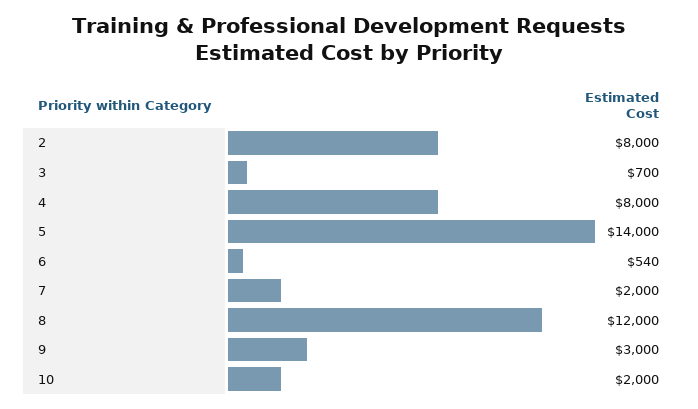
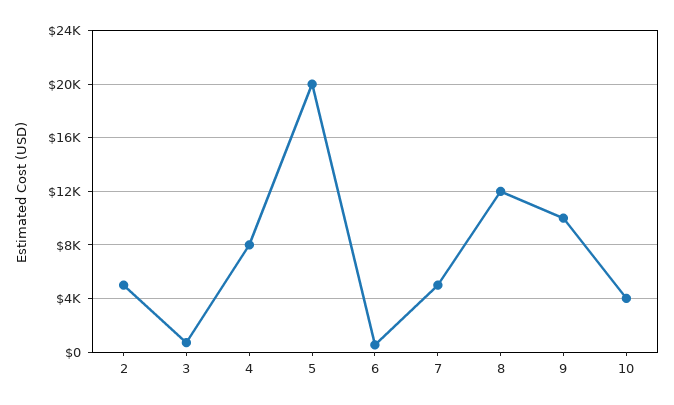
2: 8000 -> 5000
5: 14000 -> 20000
7: 2000 -> 5000
9: 3000 -> 10000
10: 2000 -> 4000

